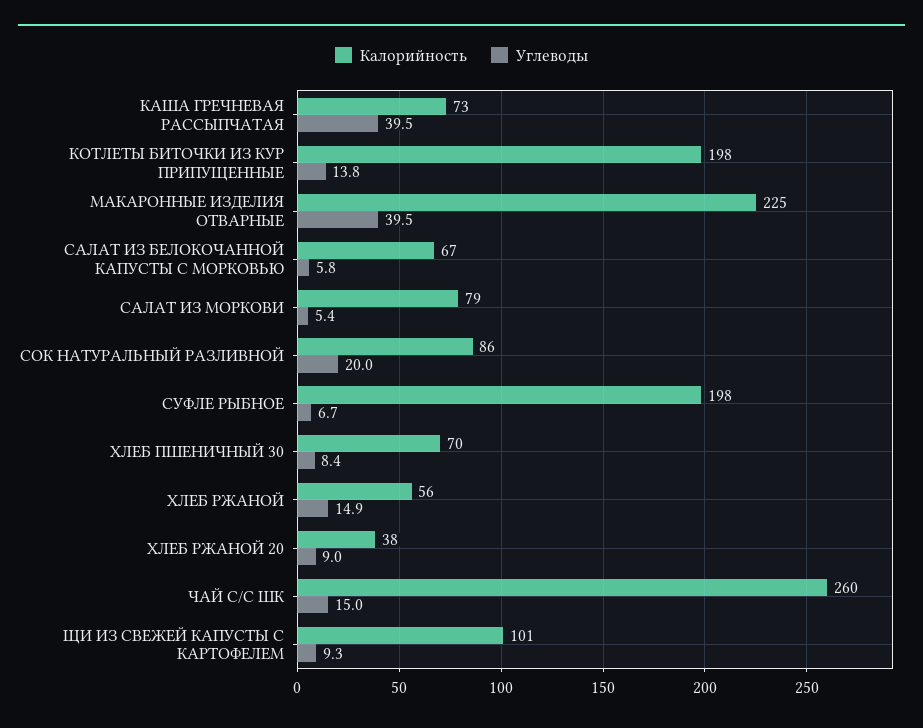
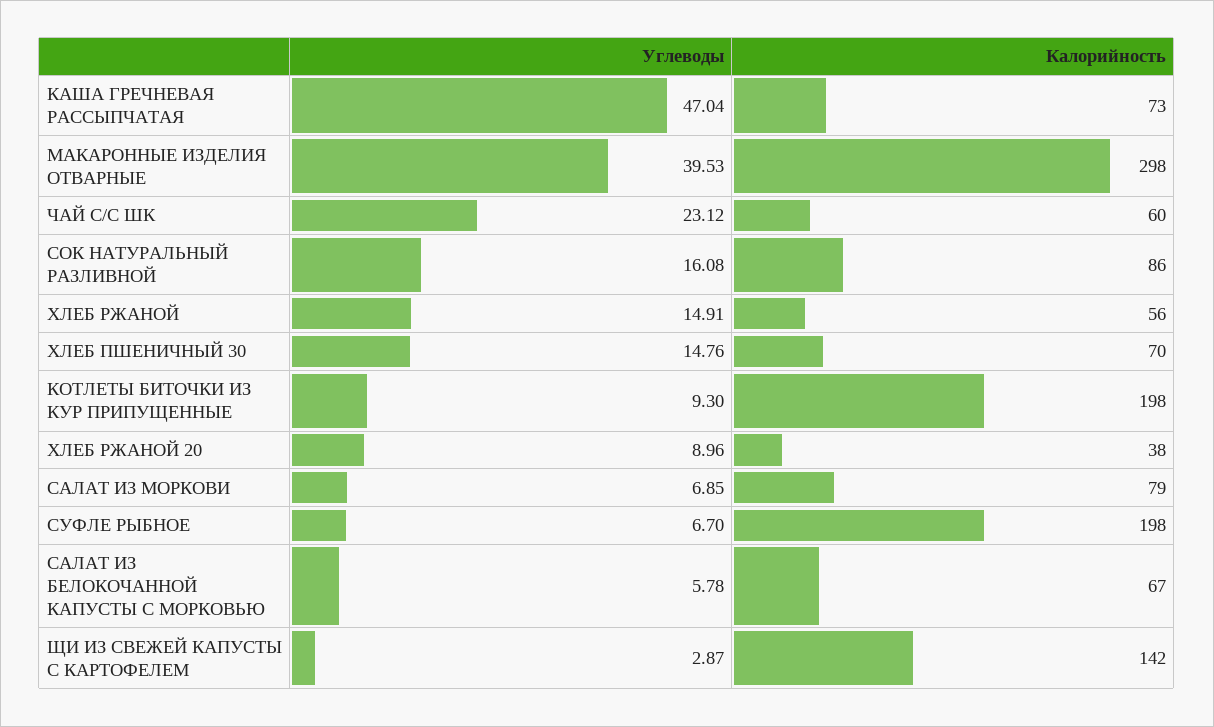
Углеводы, КАША ГРЕЧНЕВАЯ РАССЫПЧАТАЯ: 39.5 -> 47.04
Углеводы, КОТЛЕТЫ БИТОЧКИ ИЗ КУР ПРИПУЩЕННЫЕ: 13.8 -> 9.3
Калорийность, МАКАРОННЫЕ ИЗДЕЛИЯ ОТВАРНЫЕ: 225 -> 298
Углеводы, САЛАТ ИЗ МОРКОВИ: 5.4 -> 6.85
Углеводы, СОК НАТУРАЛЬНЫЙ РАЗЛИВНОЙ: 20 -> 16.08
Углеводы, ХЛЕБ ПШЕНИЧНЫЙ 30: 8.4 -> 14.76
Калорийность, ЧАЙ С/С ШК: 260 -> 60
Углеводы, ЧАЙ С/С ШК: 15 -> 23.12
Калорийность, ЩИ ИЗ СВЕЖЕЙ КАПУСТЫ С КАРТОФЕЛЕМ: 101 -> 142
Углеводы, ЩИ ИЗ СВЕЖЕЙ КАПУСТЫ С КАРТОФЕЛЕМ: 9.3 -> 2.87

